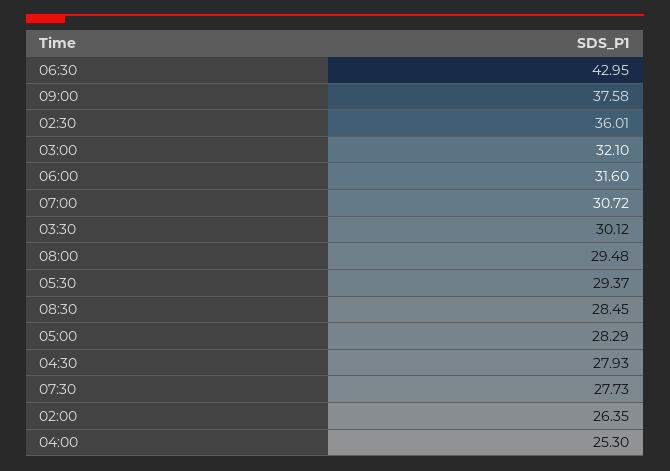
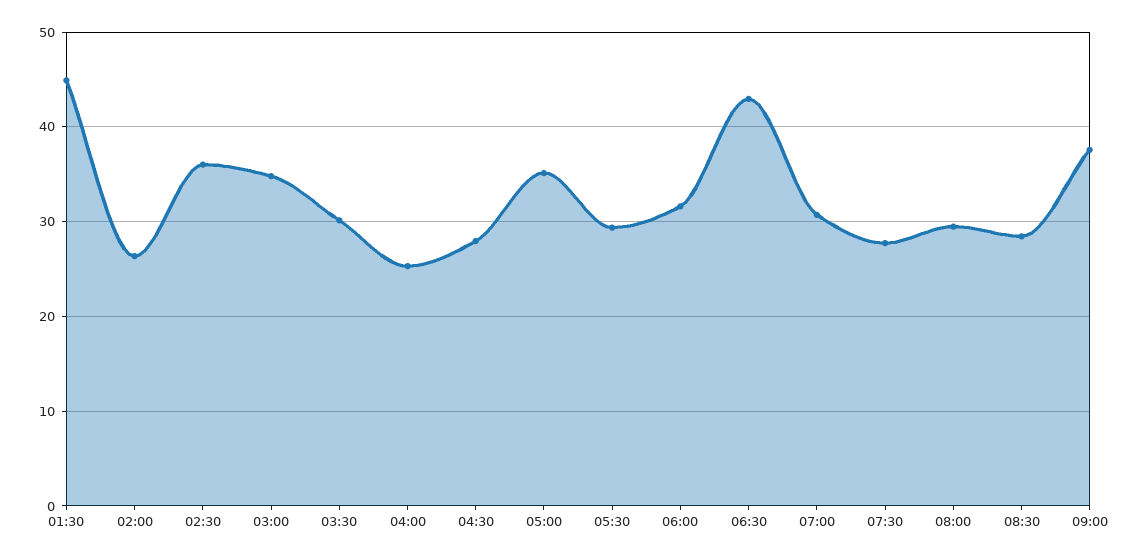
03:00: 32.1 -> 35
05:00: 28.29 -> 35
01:30: none -> 45

